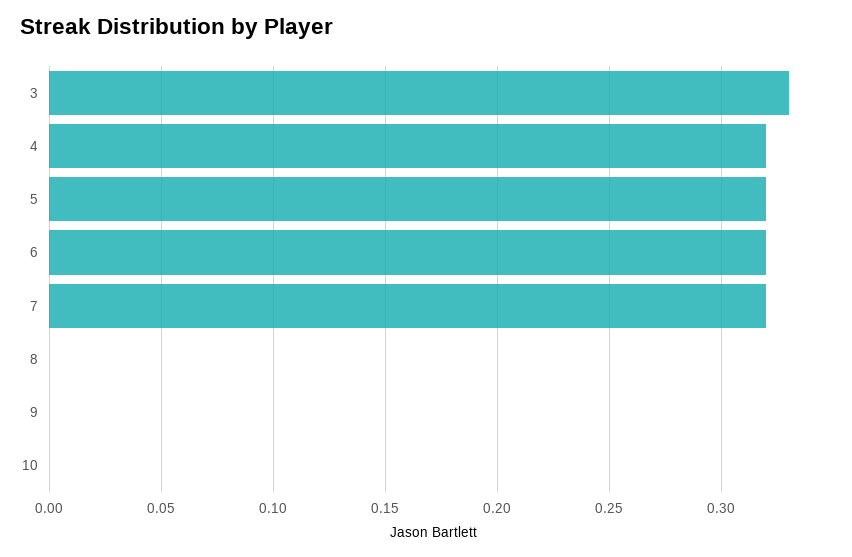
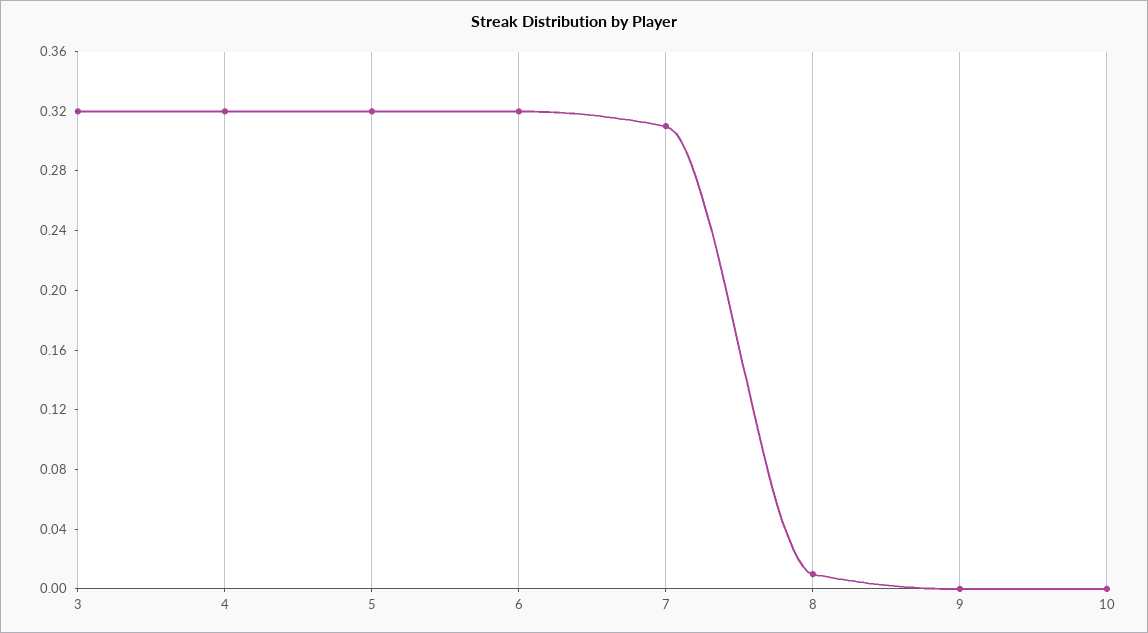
3: 0.33 -> 0.32
7: 0.32 -> 0.31
8: 0 -> 0.01

